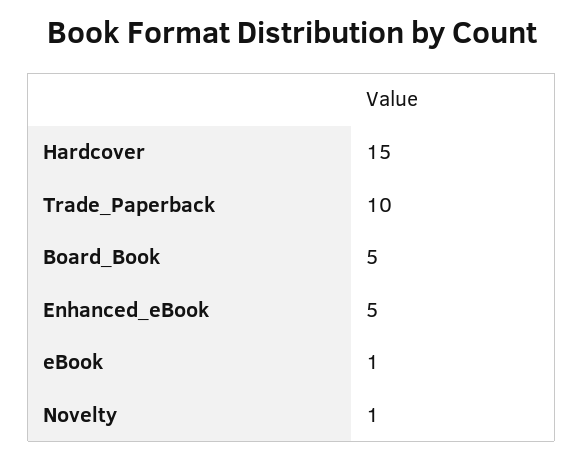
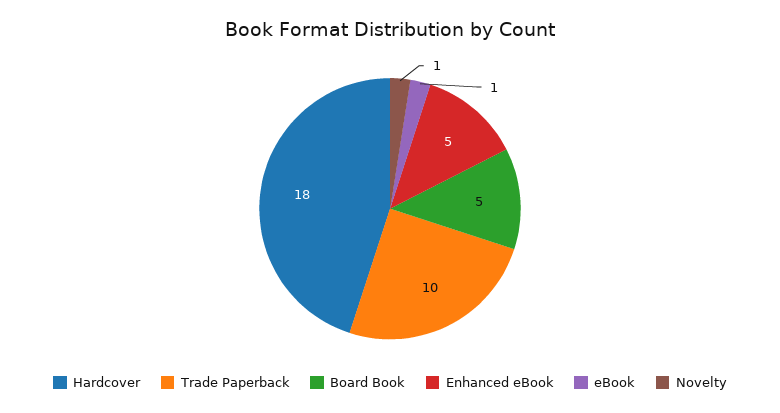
Hardcover: 15 -> 18

